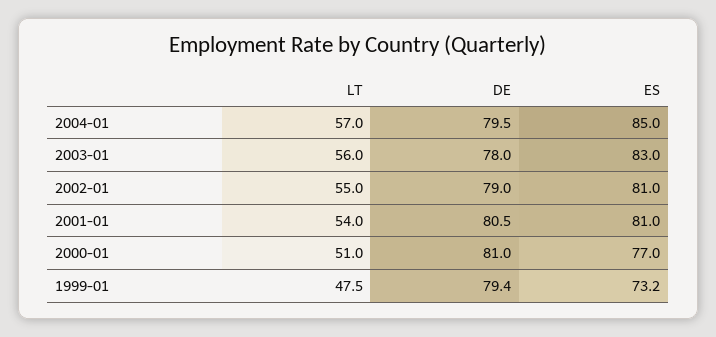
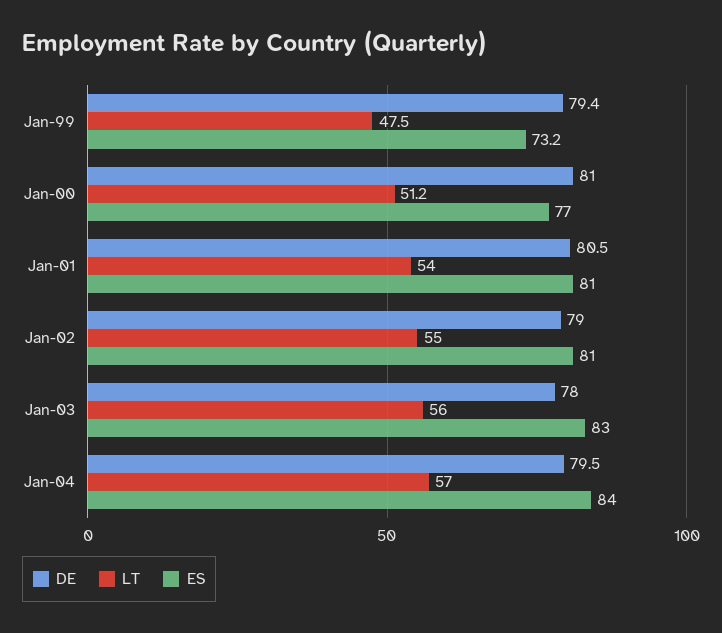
ES, 2004-01: 85 -> 84
LT, 2000-01: 51 -> 51.2

